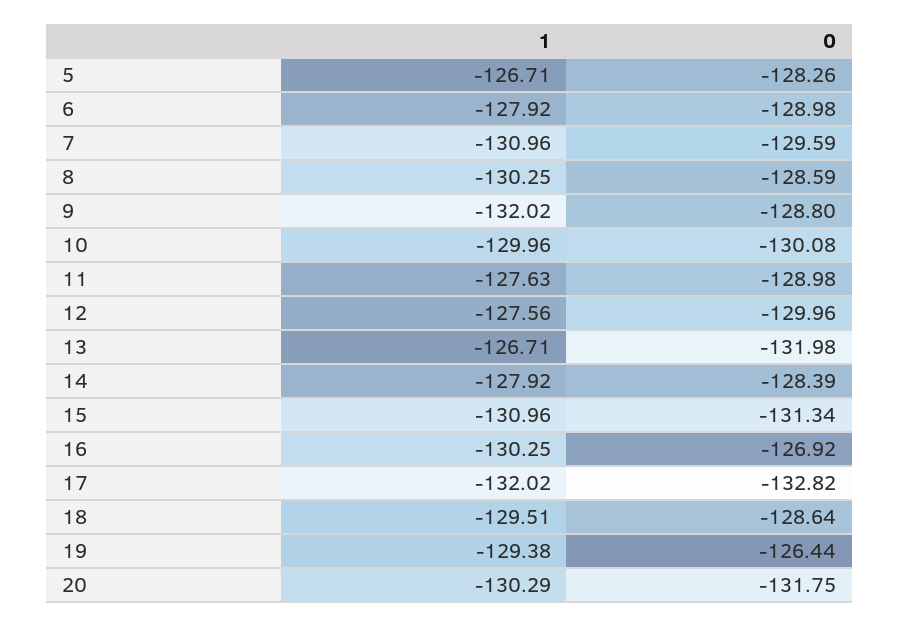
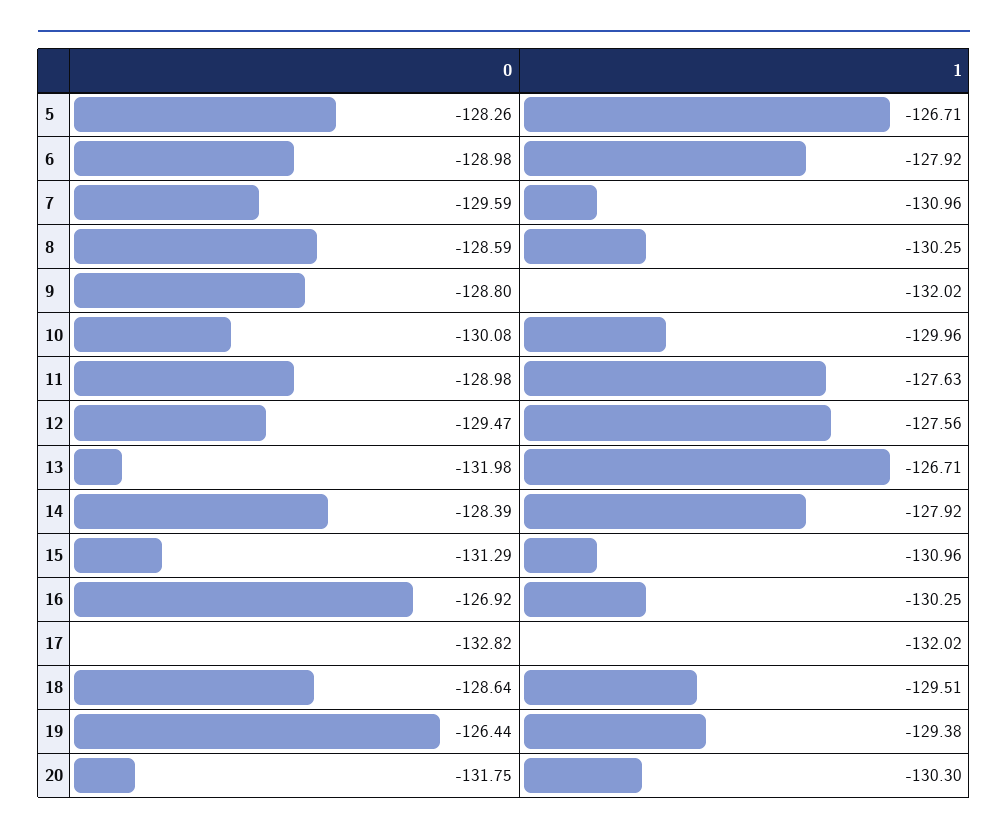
0, 12: -129.96 -> -129.47
0, 15: -131.34 -> -131.29
1, 20: -130.29 -> -130.3

